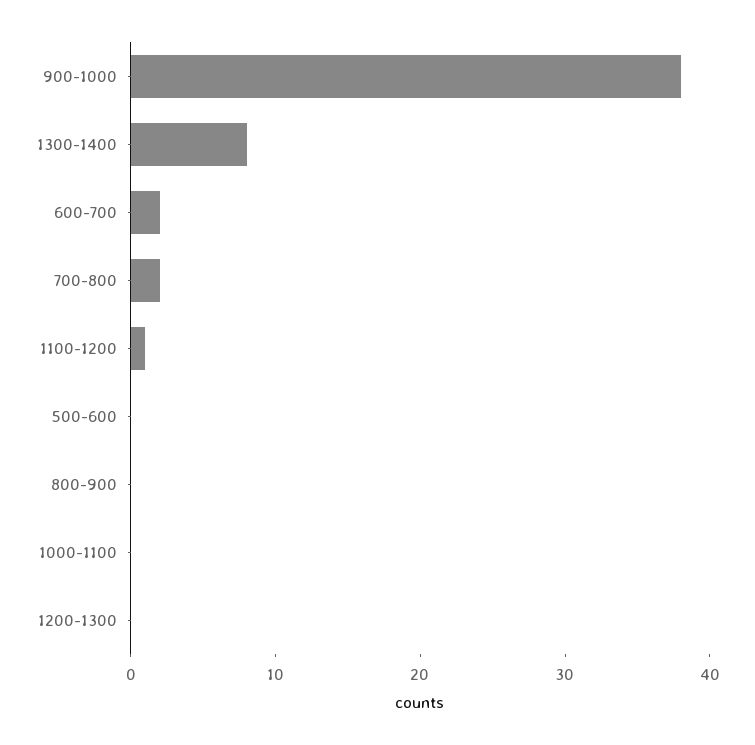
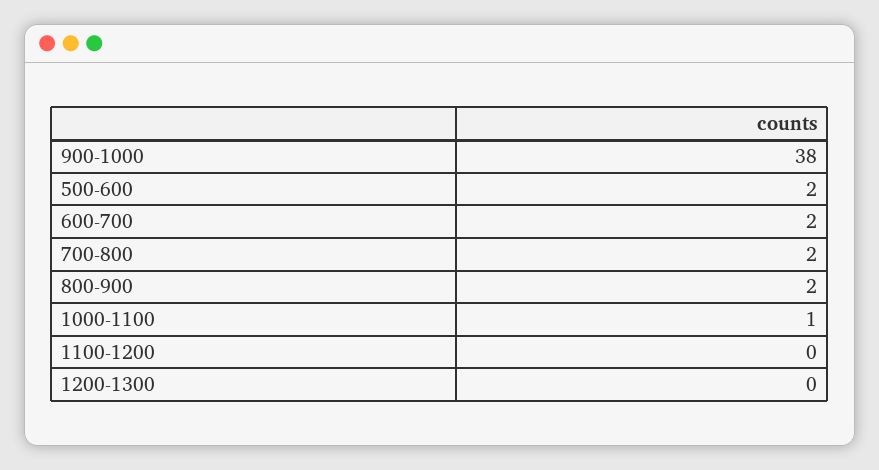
1300-1400: 8 -> none
1100-1200: 1 -> 0
500-600: 0 -> 2
800-900: 0 -> 2
1000-1100: 0 -> 1

